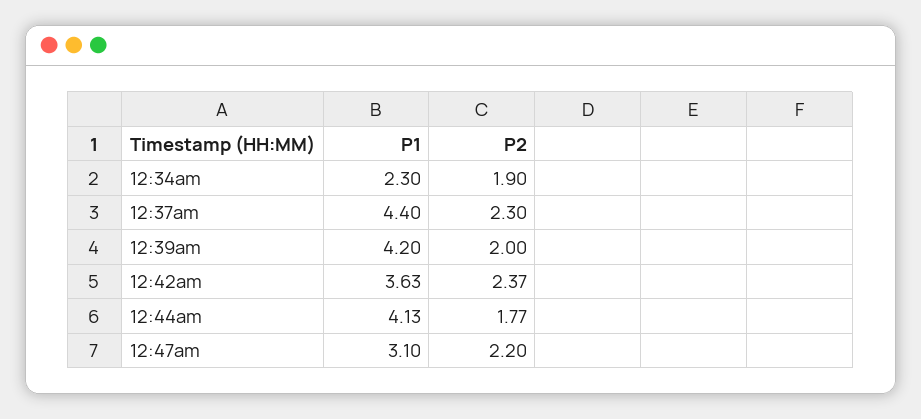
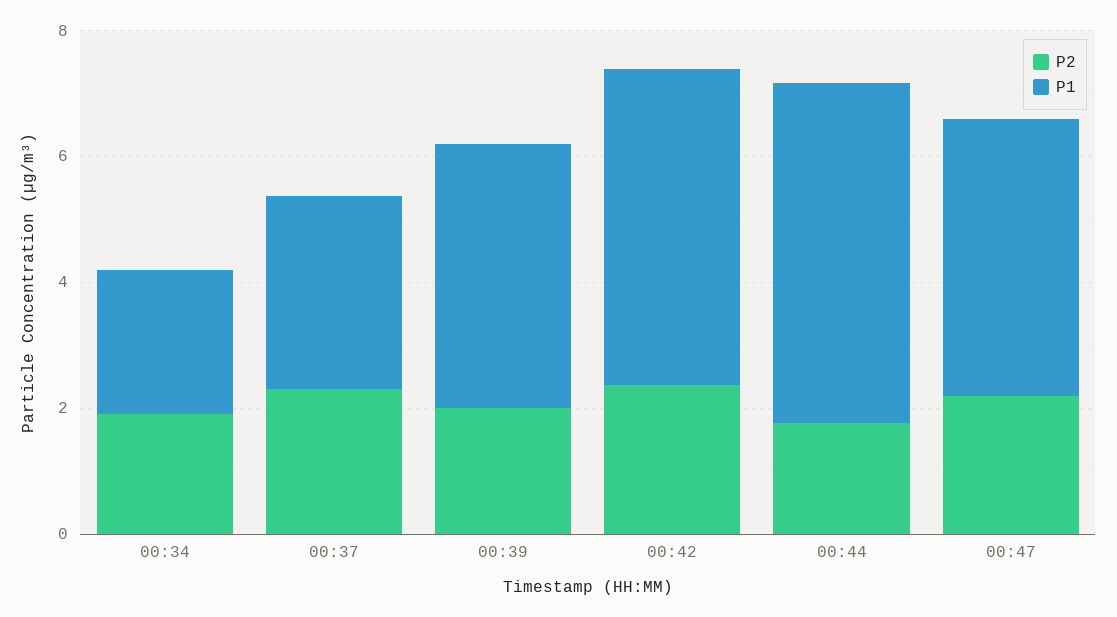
P1, 12:37am: 4.4 -> 3
P1, 12:42am: 3.63 -> 5
P1, 12:44am: 4.13 -> 5.5
P1, 12:47am: 3.1 -> 4.5

